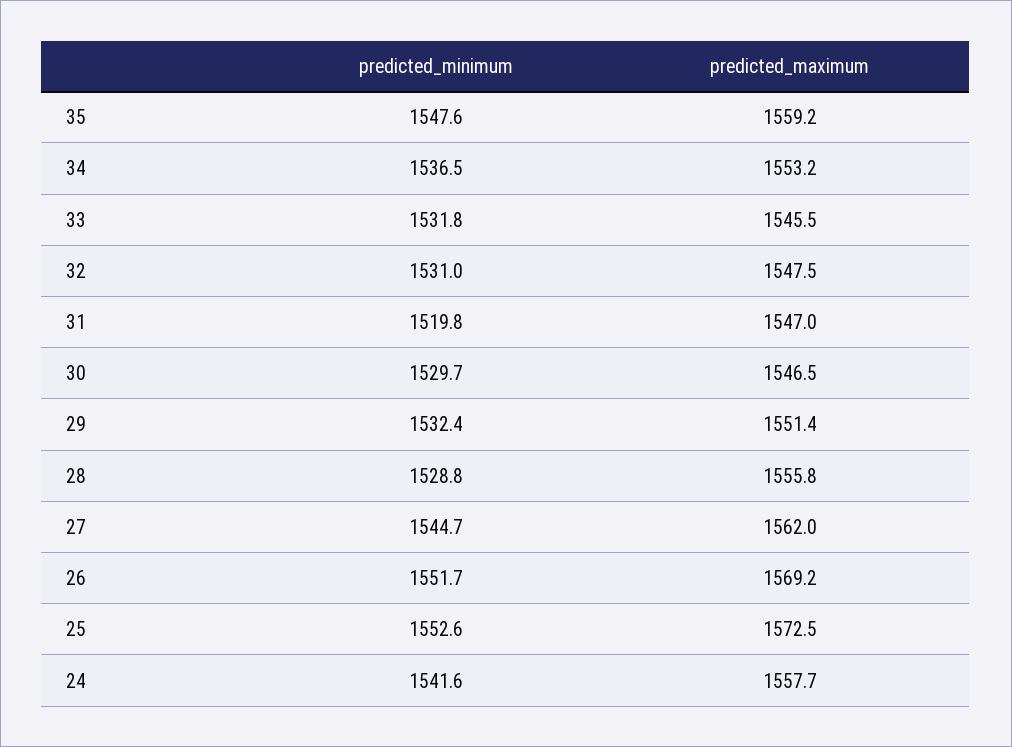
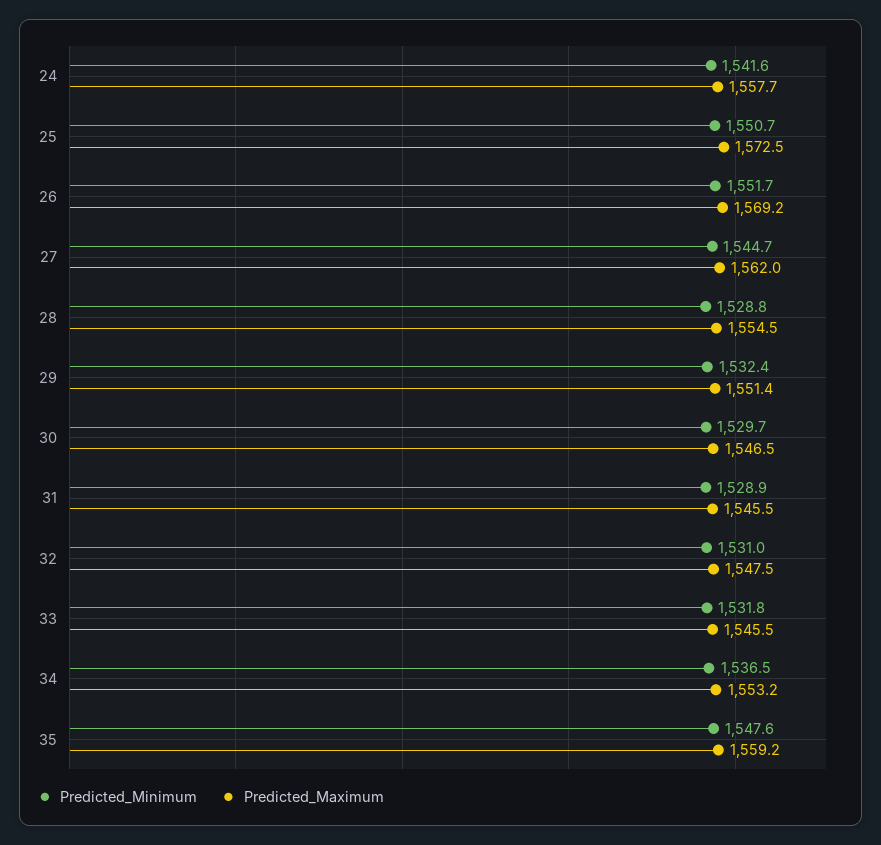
predicted_minimum, 31: 1519.8 -> 1528.9
predicted_maximum, 31: 1547 -> 1545.5
predicted_maximum, 28: 1555.8 -> 1554.5
predicted_minimum, 25: 1552.6 -> 1550.7

